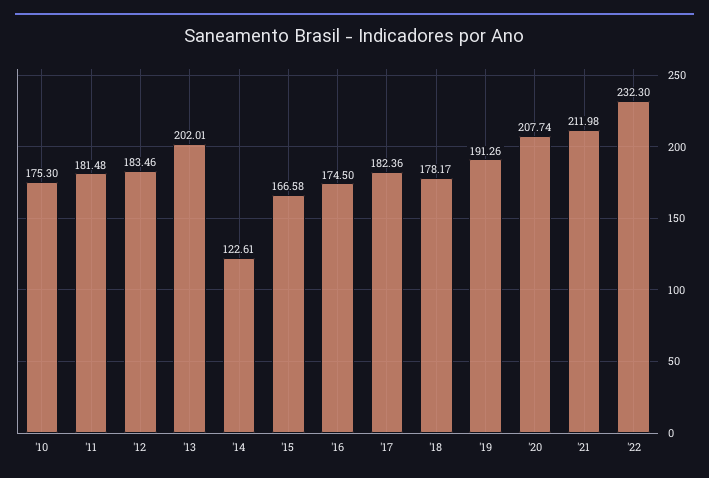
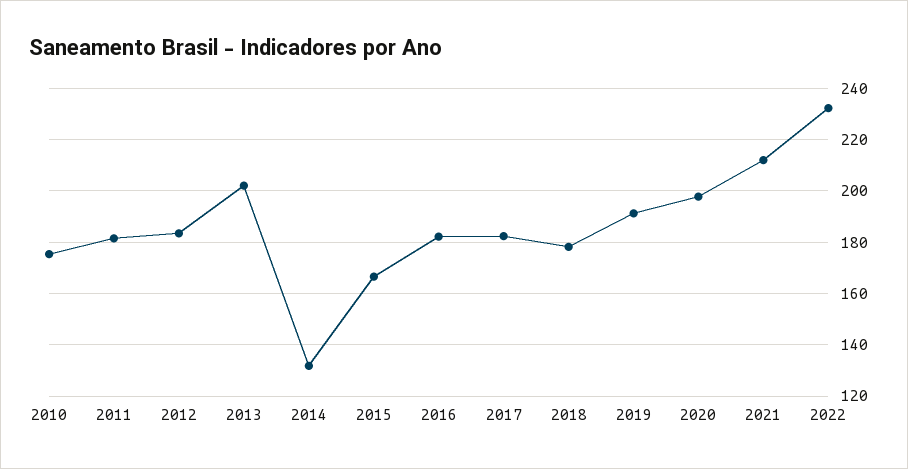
'14: 122.61 -> 132.5
'16: 174.5 -> 182.5
'20: 207.74 -> 197.5

